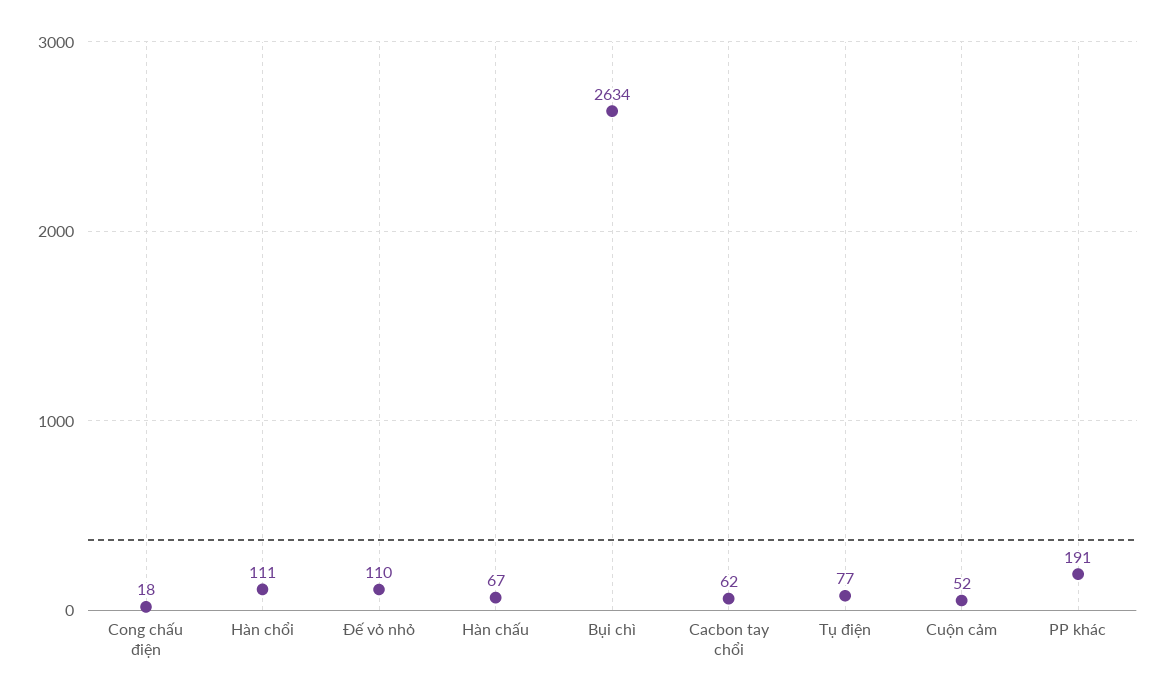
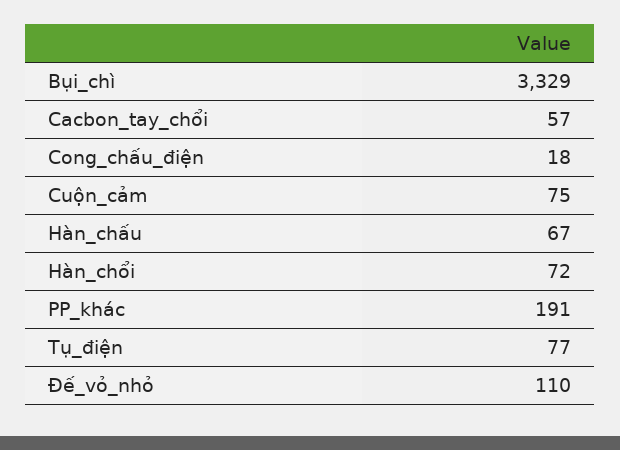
Hàn chổi: 111 -> 72
Bụi chì: 2634 -> 3329
Cacbon tay chổi: 62 -> 57
Cuộn cảm: 52 -> 75

